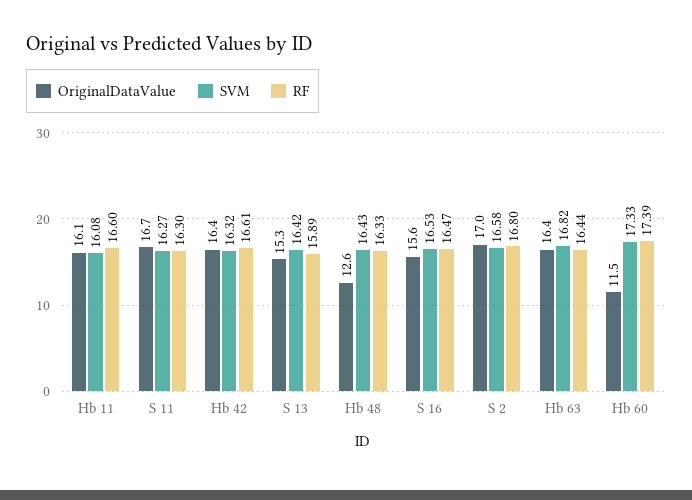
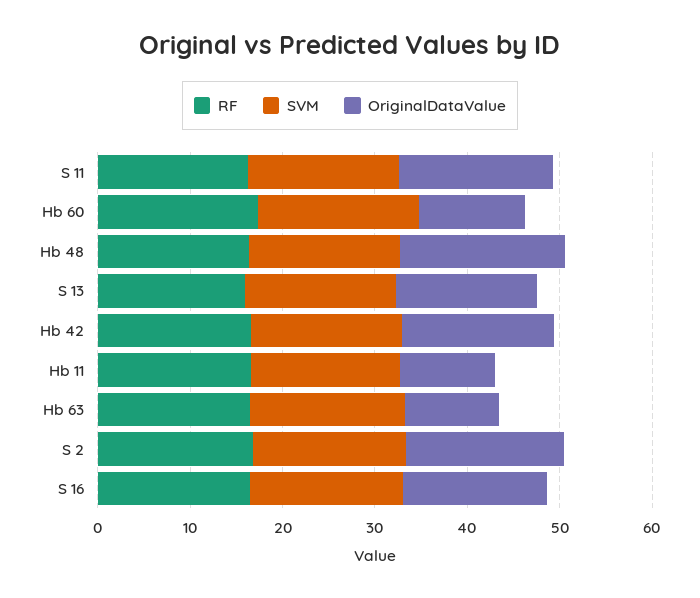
OriginalDataValue, Hb 11: 16.1 -> 10
OriginalDataValue, Hb 48: 12.6 -> 18
OriginalDataValue, Hb 63: 16.4 -> 10

